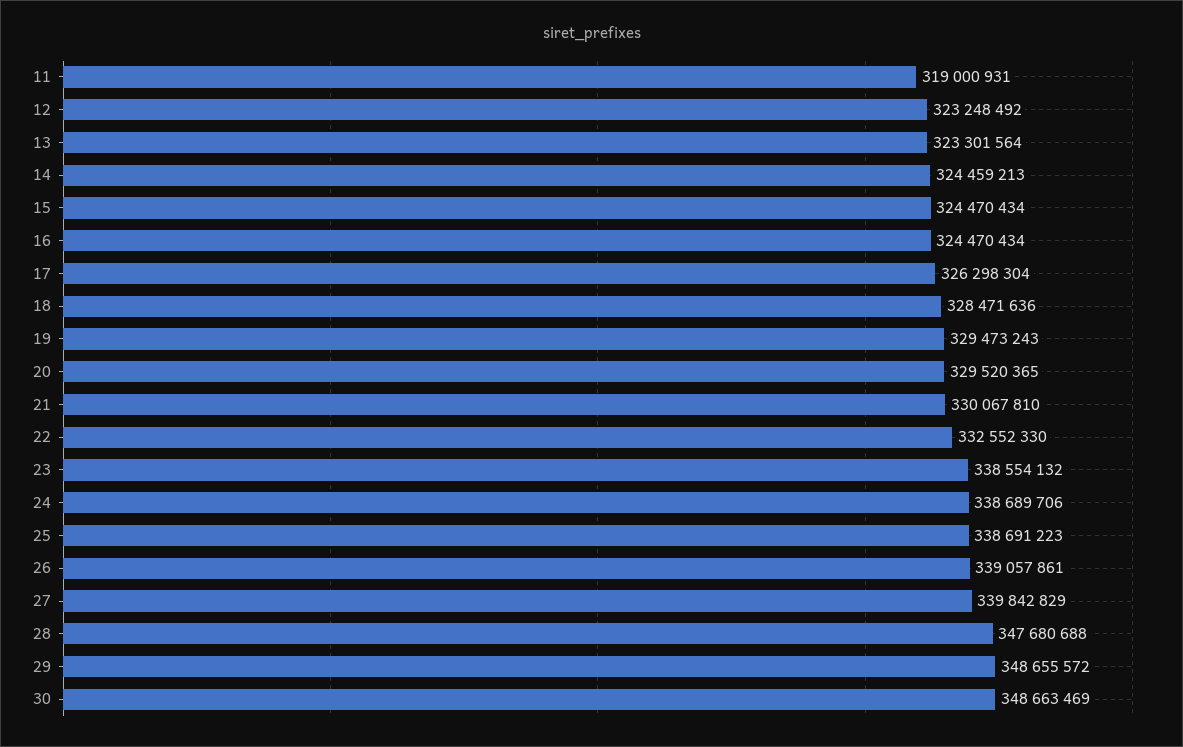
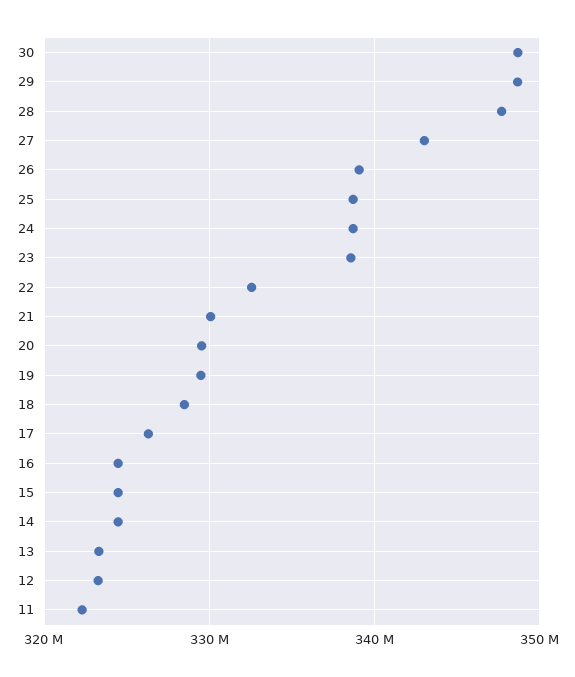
11: 319000931 -> 322000000
27: 339842829 -> 343000000

